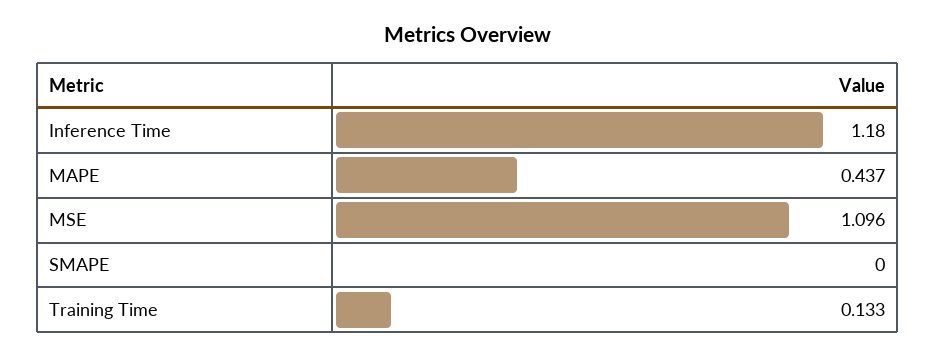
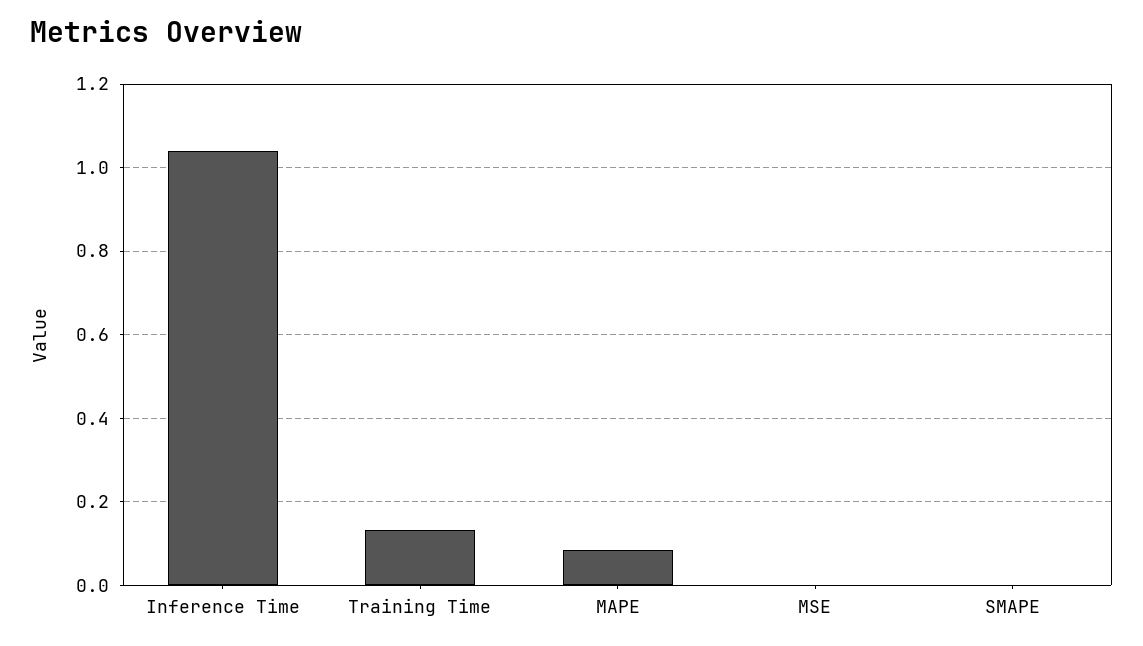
Inference Time: 1.18 -> 1.04
MAPE: 0.437 -> 0.08
MSE: 1.096 -> 0

